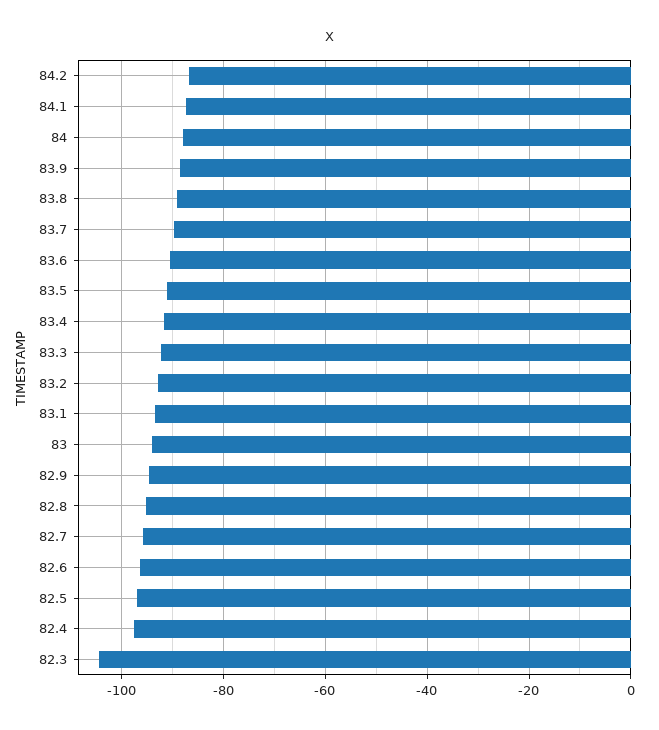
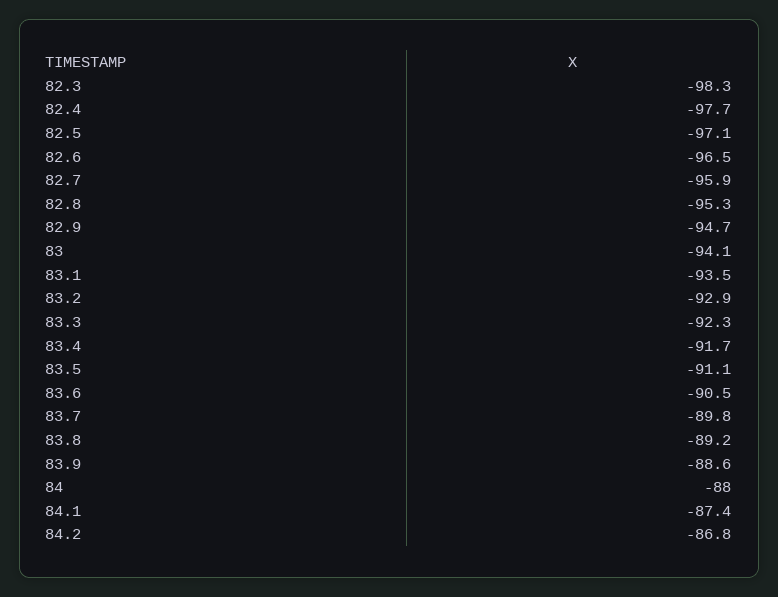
82.3: -104 -> -98.3

